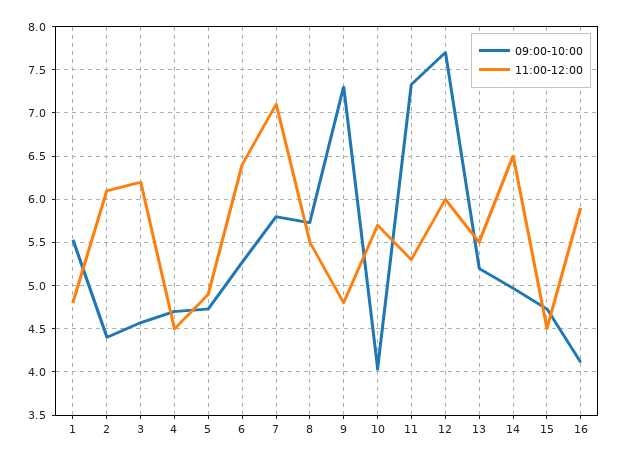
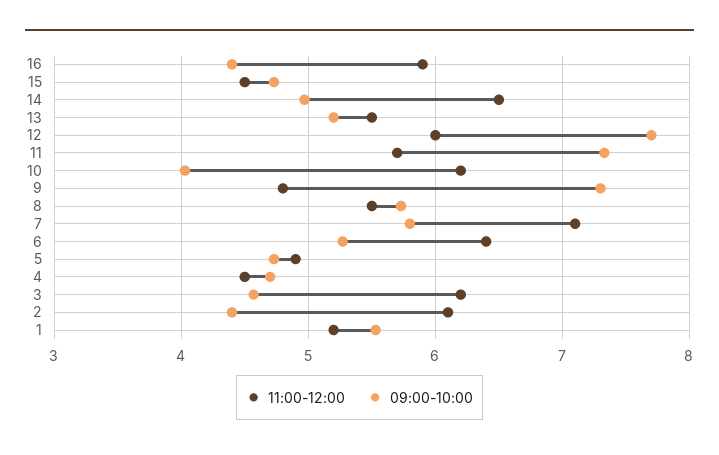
11:00-12:00, 1: 4.8 -> 5.2
11:00-12:00, 10: 5.7 -> 6.2
11:00-12:00, 11: 5.3 -> 5.7
09:00-10:00, 16: 4.1 -> 4.4

